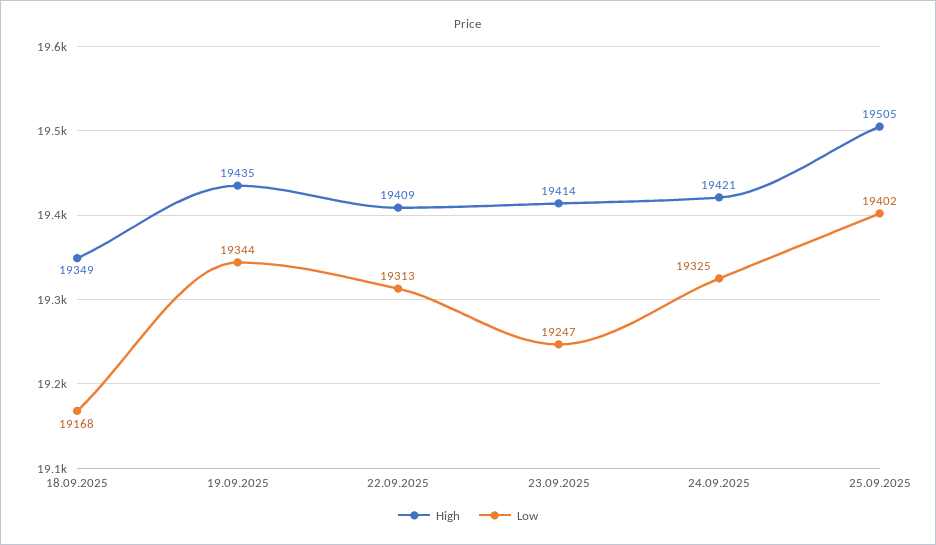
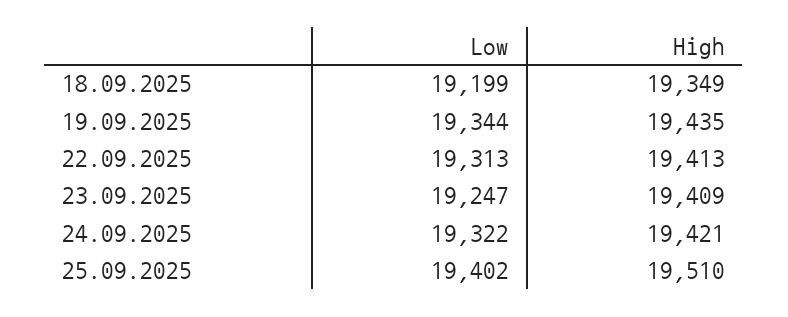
Low, 18.09.2025: 19168 -> 19199
High, 22.09.2025: 19409 -> 19413
High, 23.09.2025: 19414 -> 19409
Low, 24.09.2025: 19325 -> 19322
High, 25.09.2025: 19505 -> 19510

